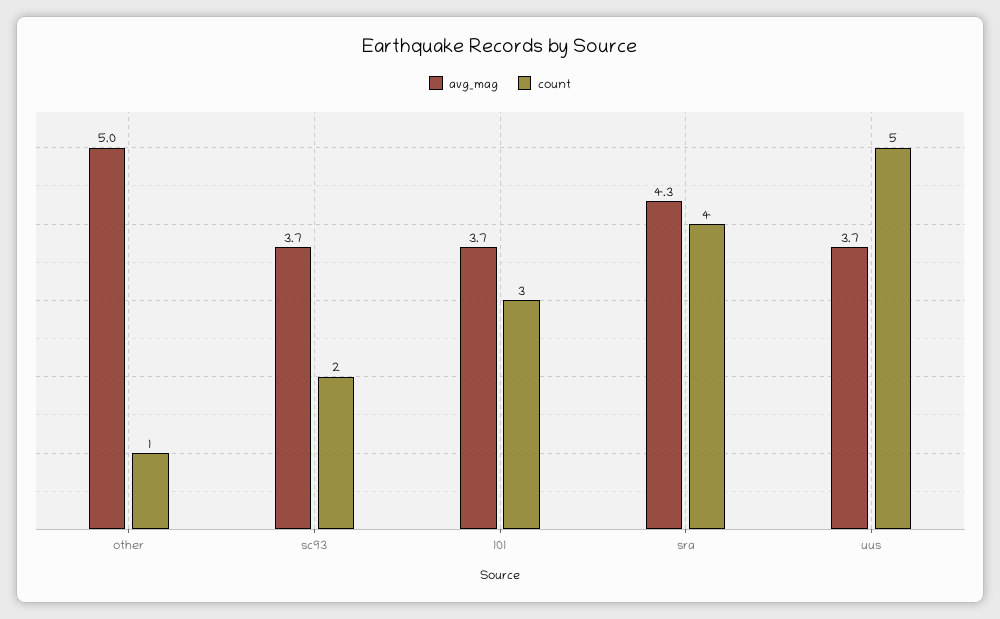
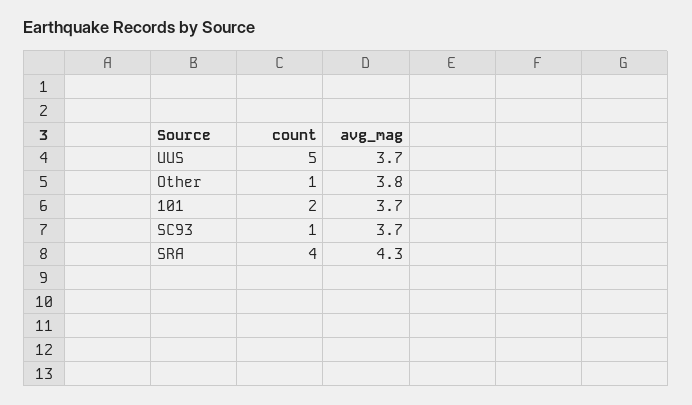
avg_mag, other: 5 -> 3.8
count, sc93: 2 -> 1
count, 101: 3 -> 2

